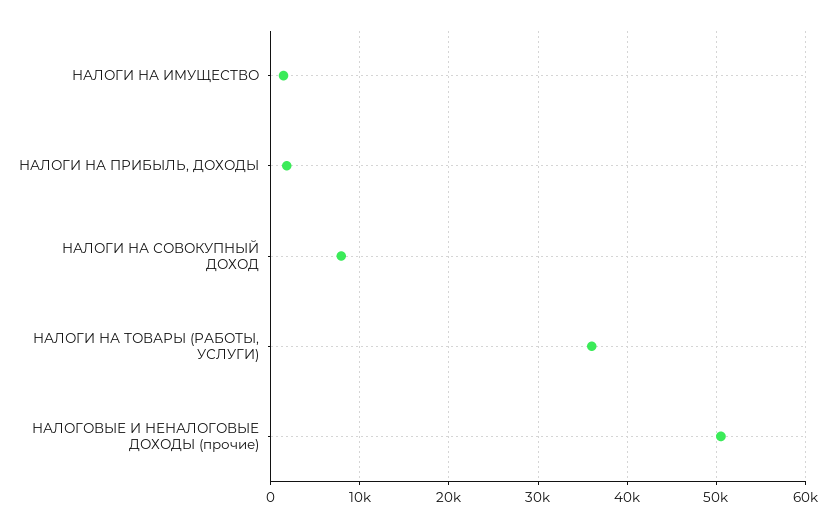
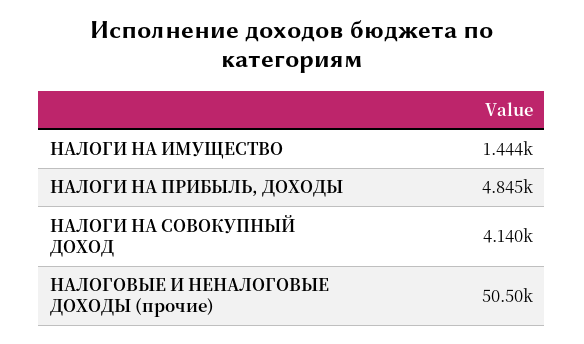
НАЛОГИ НА ПРИБЫЛЬ, ДОХОДЫ: 2000 -> 4845
НАЛОГИ НА СОВОКУПНЫЙ ДОХОД: 8000 -> 4140
НАЛОГИ НА ТОВАРЫ (РАБОТЫ, УСЛУГИ): 36000 -> none

